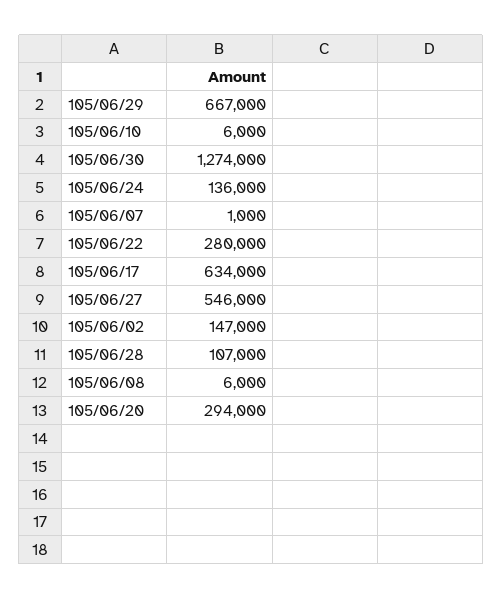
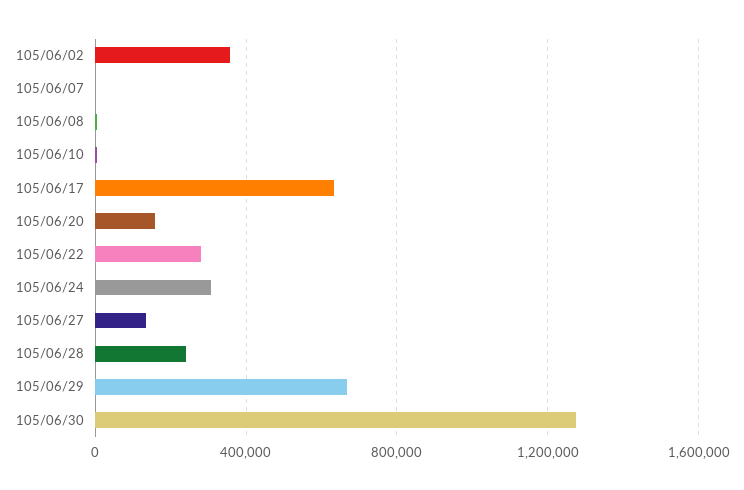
105/06/24: 136000 -> 300000
105/06/27: 546000 -> 150000
105/06/02: 147000 -> 350000
105/06/28: 107000 -> 250000
105/06/20: 294000 -> 150000

